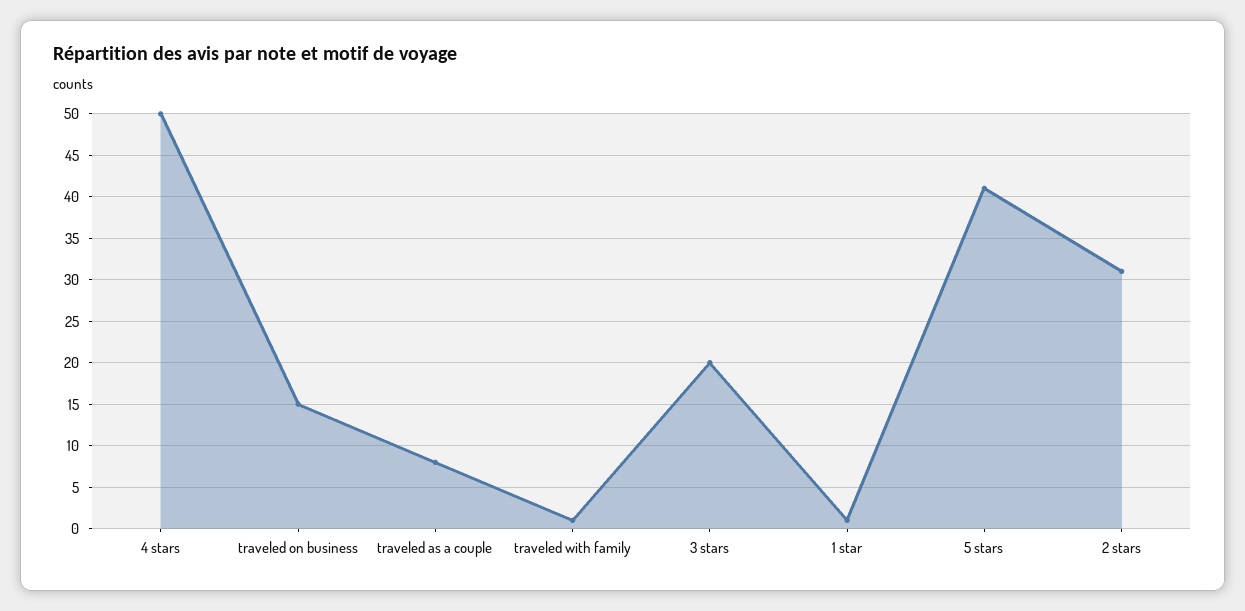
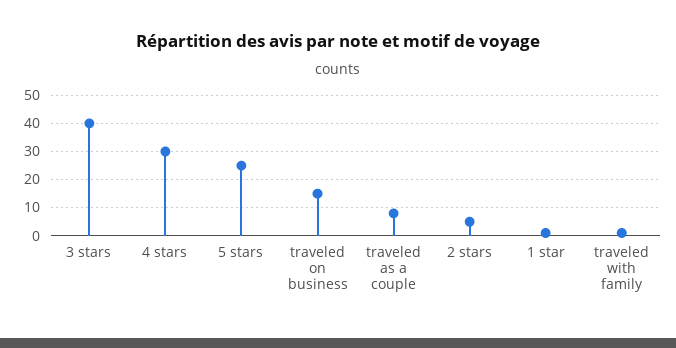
4 stars: 50 -> 30
3 stars: 20 -> 40
5 stars: 41 -> 25
2 stars: 31 -> 5

